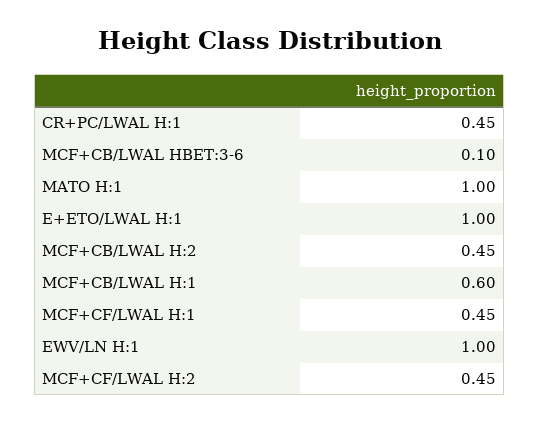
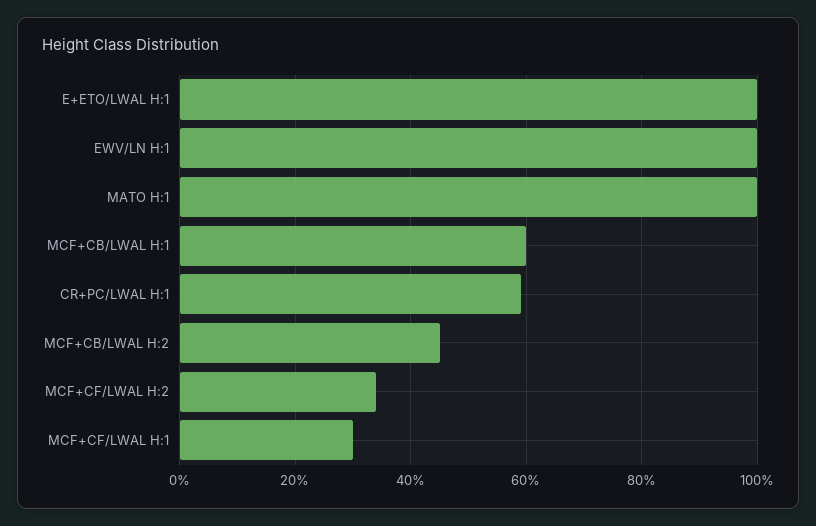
CR+PC/LWAL H:1: 0.45 -> 0.6
MCF+CB/LWAL HBET:3-6: 0.1 -> none
MCF+CF/LWAL H:1: 0.45 -> 0.3
MCF+CF/LWAL H:2: 0.45 -> 0.35

